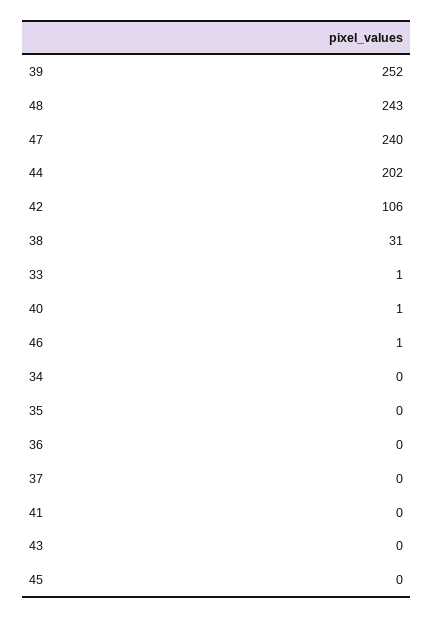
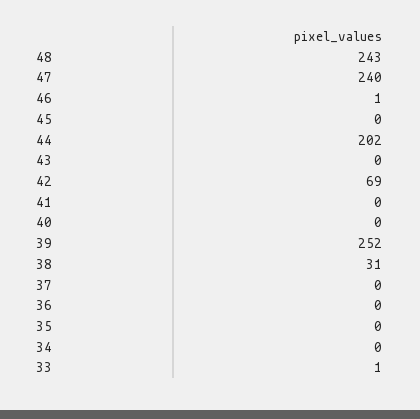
42: 106 -> 69
40: 1 -> 0

